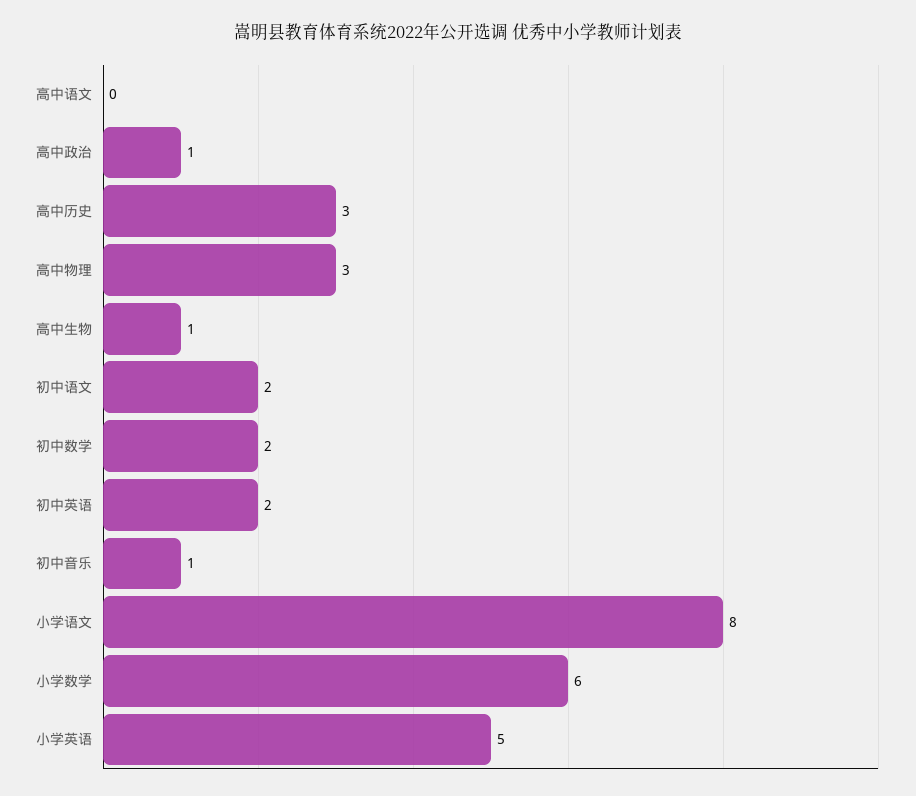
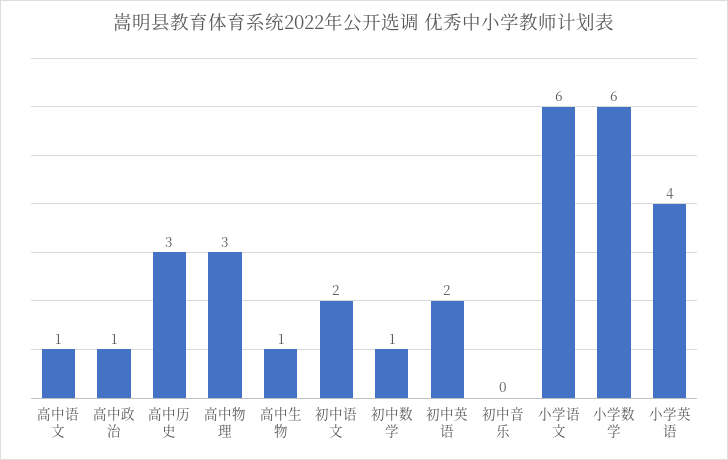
高中语文: 0 -> 1
初中数学: 2 -> 1
初中音乐: 1 -> 0
小学语文: 8 -> 6
小学英语: 5 -> 4

